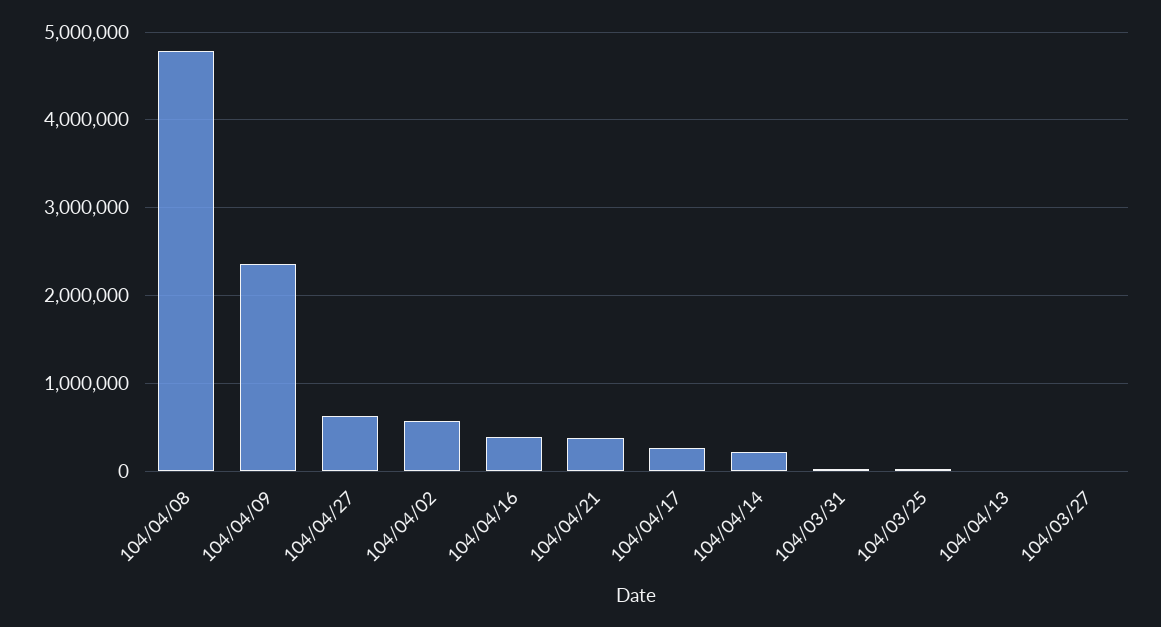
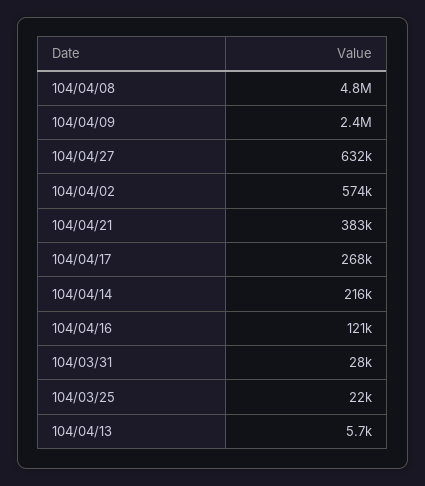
104/04/16: 400000 -> 121000
104/03/27: 0 -> none

